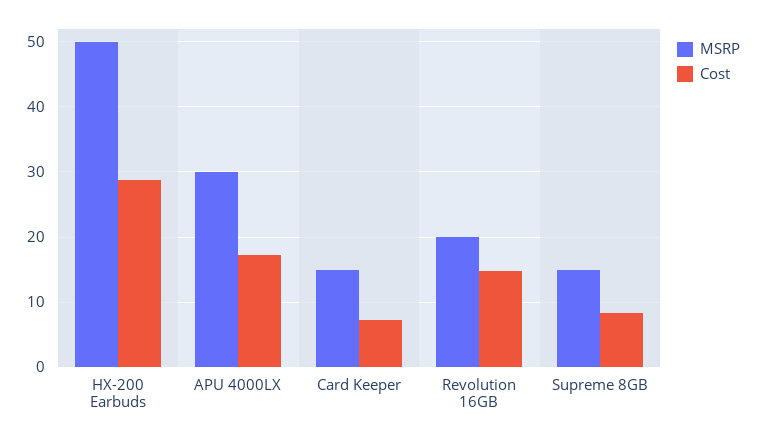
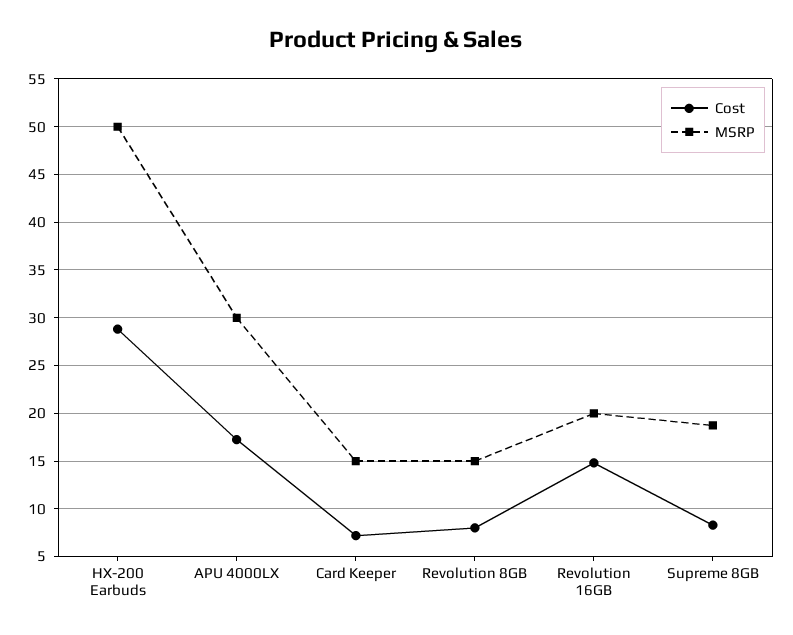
MSRP, Supreme 8GB: 15 -> 19
Cost, Revolution 8GB: none -> 8
MSRP, Revolution 8GB: none -> 15

